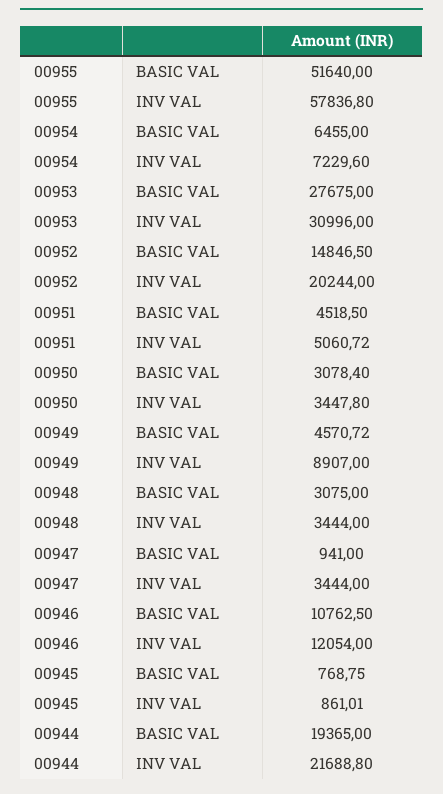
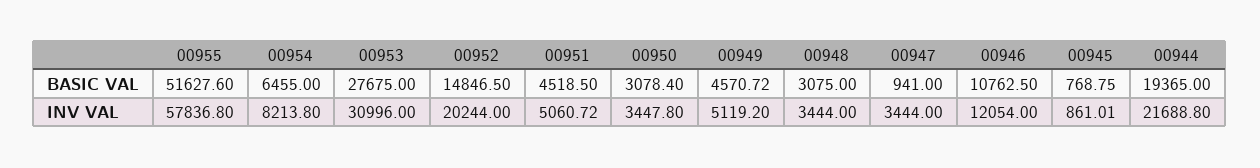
00955, BASIC VAL: 51640 -> 51627.6
00954, INV VAL: 7229.6 -> 8213.8
00949, INV VAL: 8907 -> 5119.2

